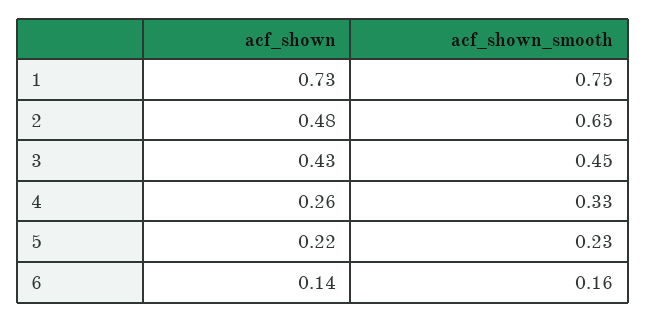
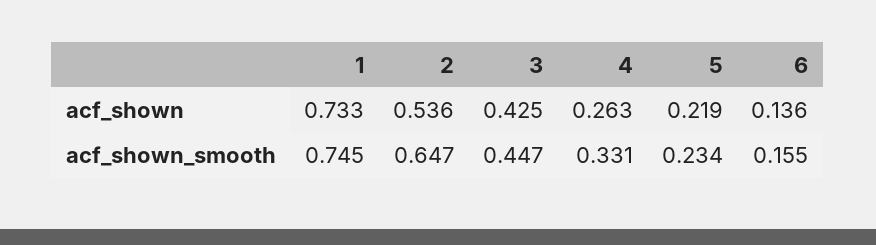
acf_shown, 2: 0.48 -> 0.536

